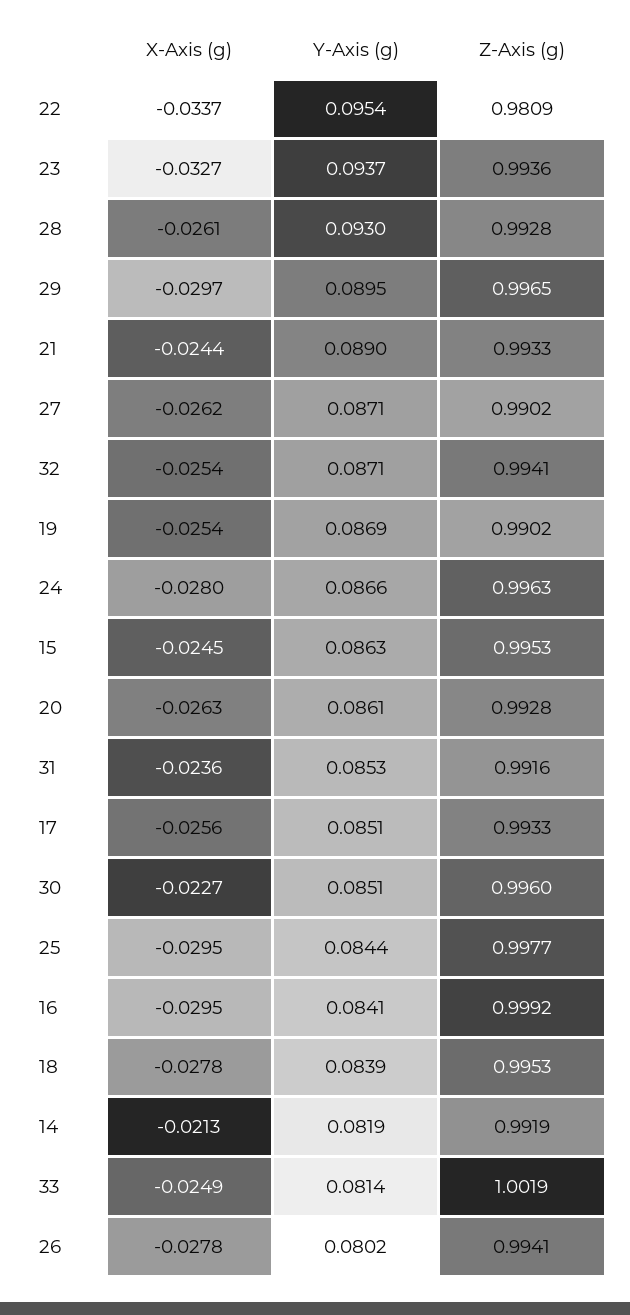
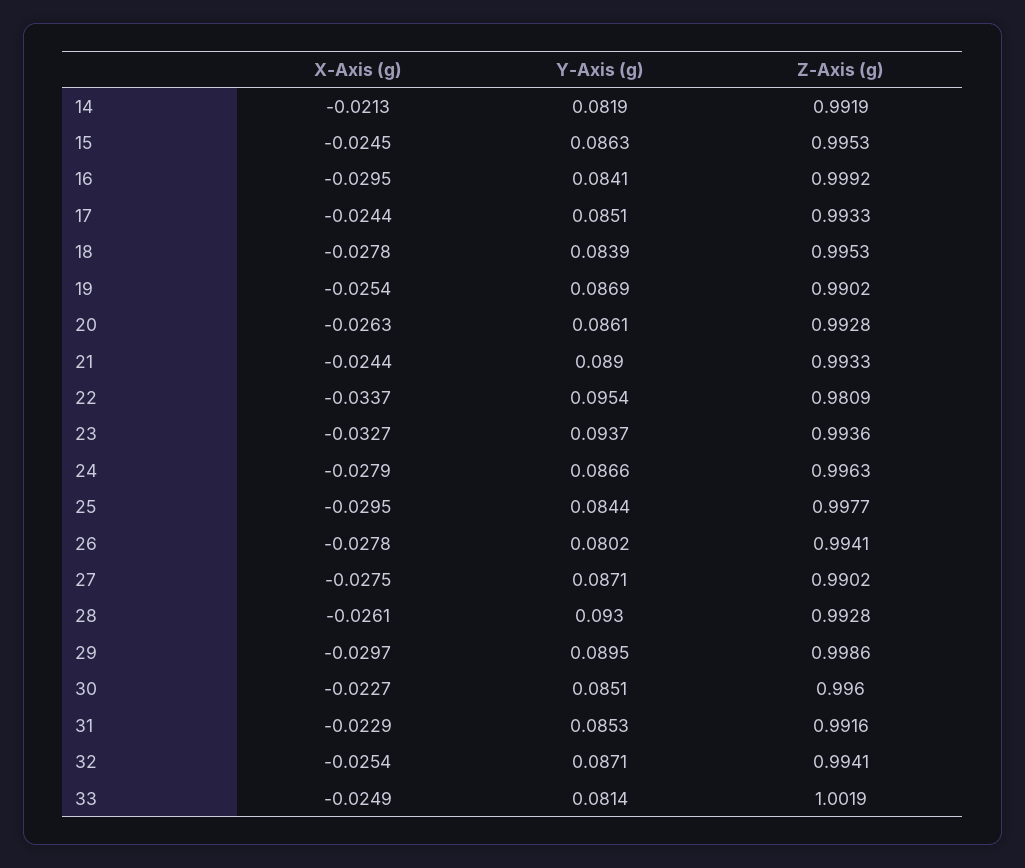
Z-Axis (g), 29: 0.9965 -> 0.9986
X-Axis (g), 27: -0.0262 -> -0.0275
X-Axis (g), 24: -0.028 -> -0.0279
X-Axis (g), 31: -0.0236 -> -0.0229
X-Axis (g), 17: -0.0256 -> -0.0244

